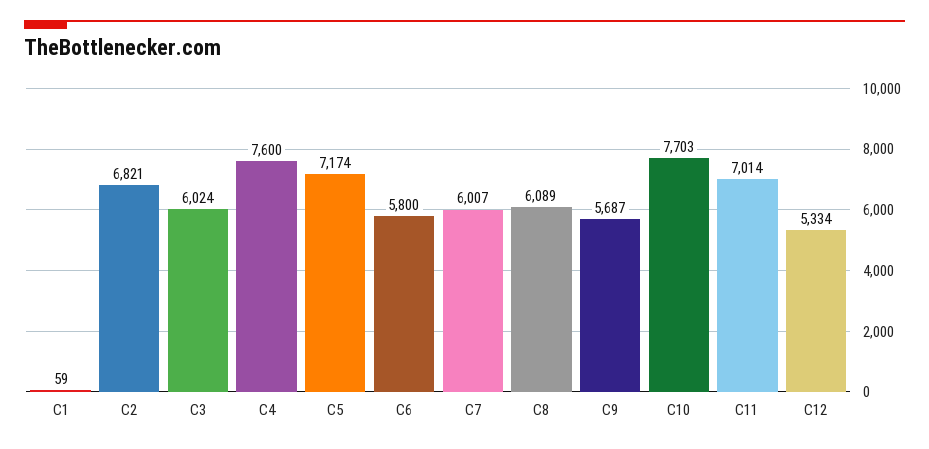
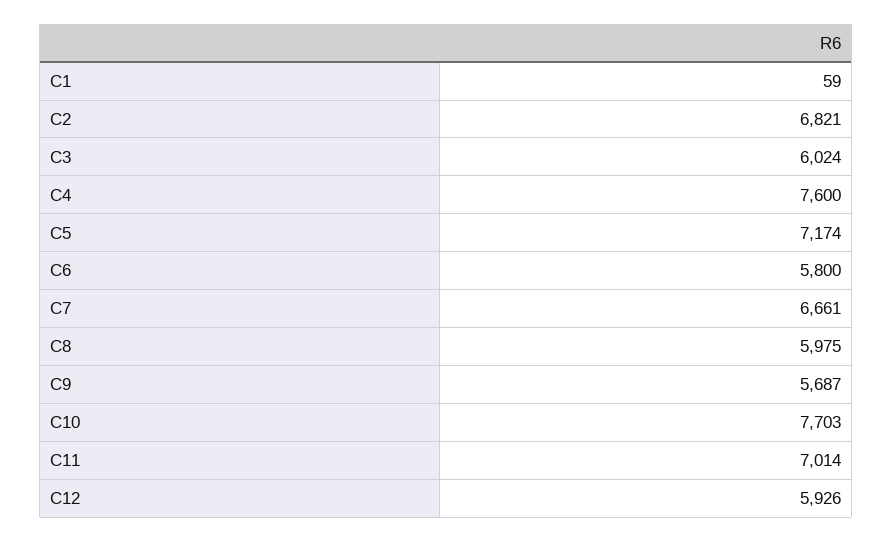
C7: 6007 -> 6661
C8: 6089 -> 5975
C12: 5334 -> 5926

